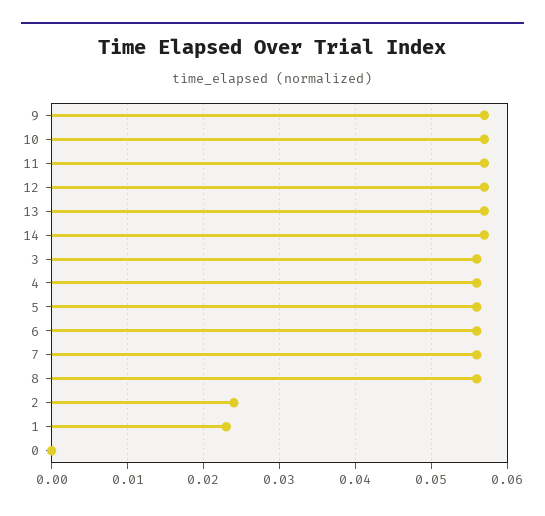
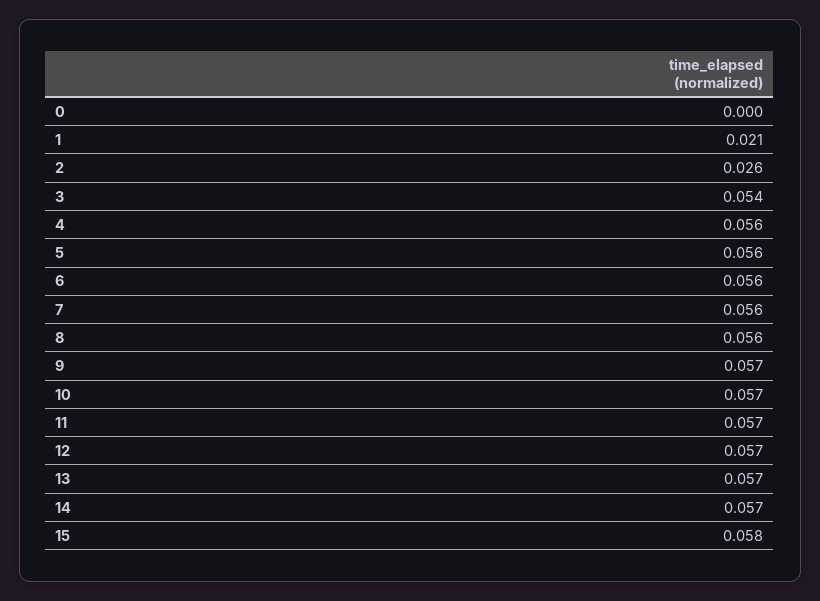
3: 0.056 -> 0.054
2: 0.024 -> 0.026
1: 0.023 -> 0.021
15: none -> 0.058

